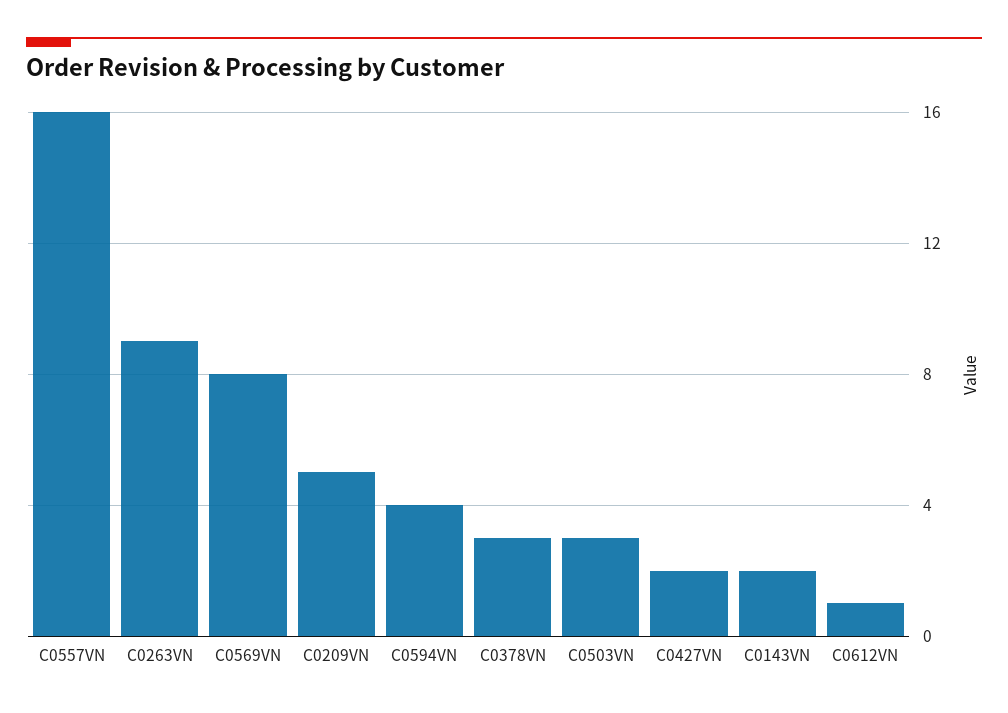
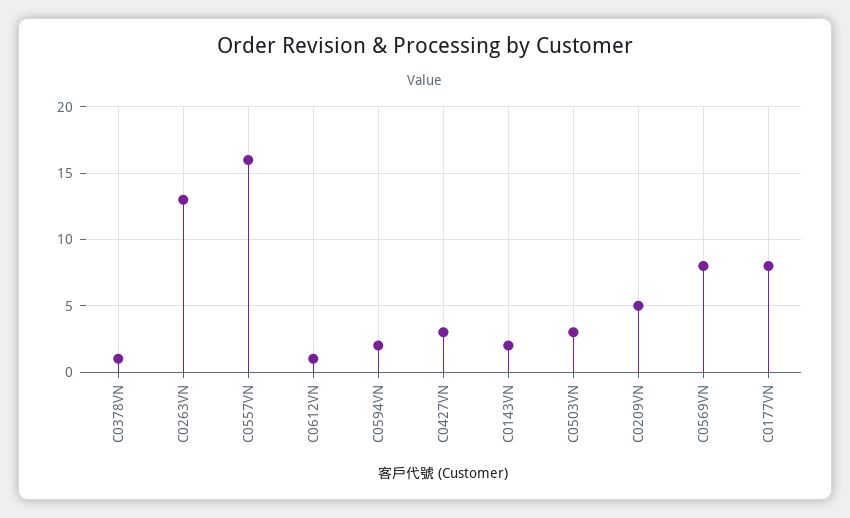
C0263VN: 9 -> 13
C0594VN: 4 -> 2
C0378VN: 3 -> 1
C0427VN: 2 -> 3
C0177VN: none -> 8

